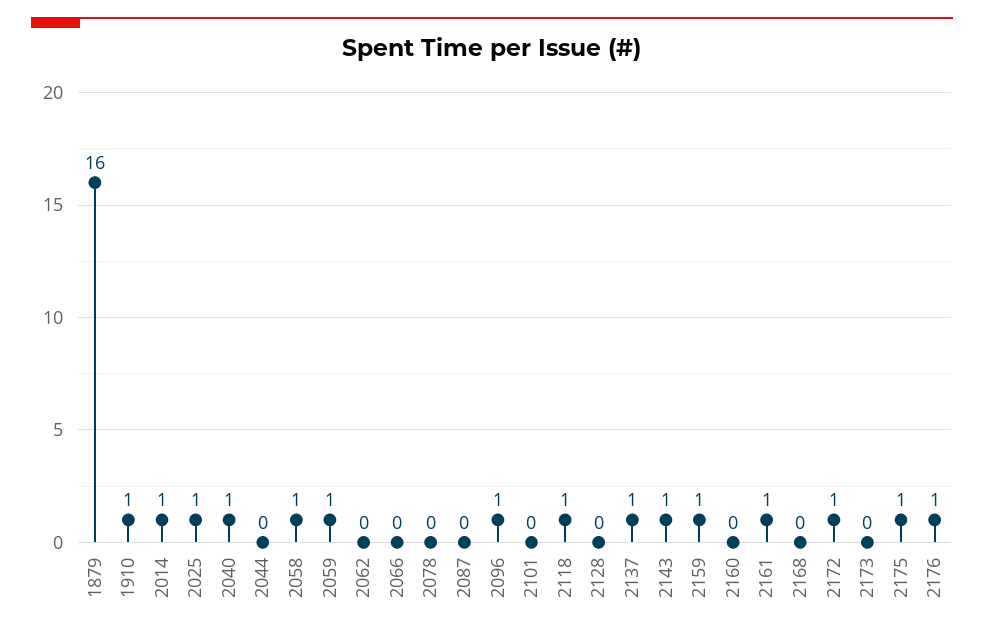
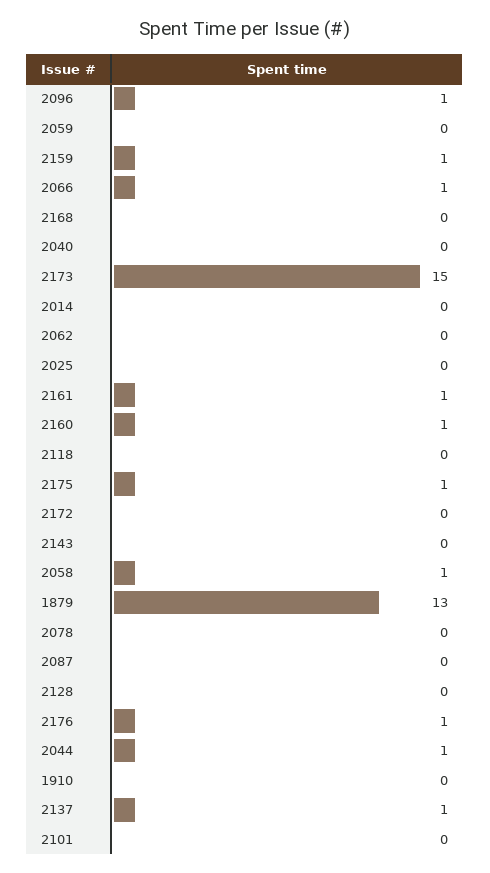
1879: 16 -> 13
1910: 1 -> 0
2014: 1 -> 0
2025: 1 -> 0
2040: 1 -> 0
2044: 0 -> 1
2059: 1 -> 0
2066: 0 -> 1
2118: 1 -> 0
2143: 1 -> 0
2160: 0 -> 1
2172: 1 -> 0
2173: 0 -> 15

